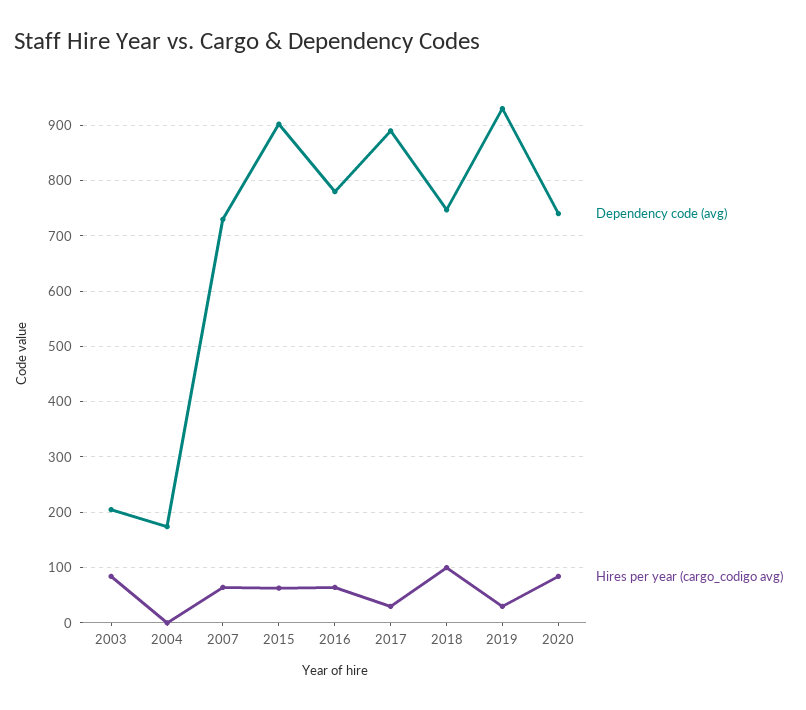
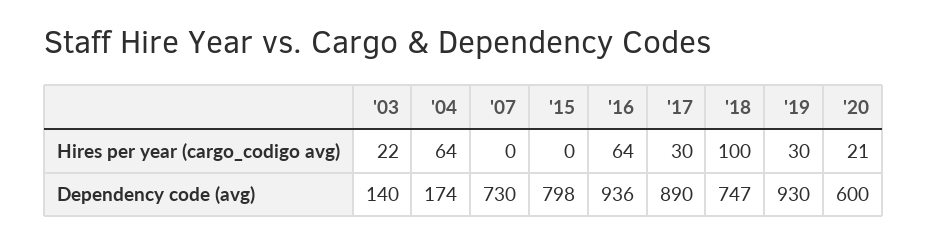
Dependency code (avg), 2003: 200 -> 140
Hires per year (cargo_codigo avg), 2003: 80 -> 22
Hires per year (cargo_codigo avg), 2004: 0 -> 64
Hires per year (cargo_codigo avg), 2007: 60 -> 0
Dependency code (avg), 2015: 900 -> 798
Hires per year (cargo_codigo avg), 2015: 60 -> 0
Dependency code (avg), 2016: 780 -> 936
Dependency code (avg), 2020: 740 -> 600
Hires per year (cargo_codigo avg), 2020: 80 -> 21

